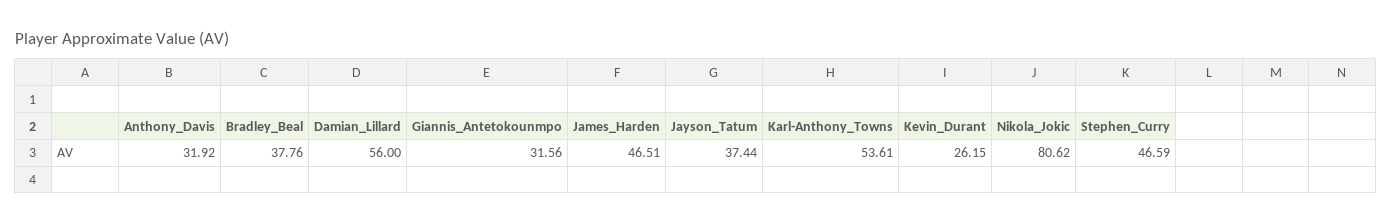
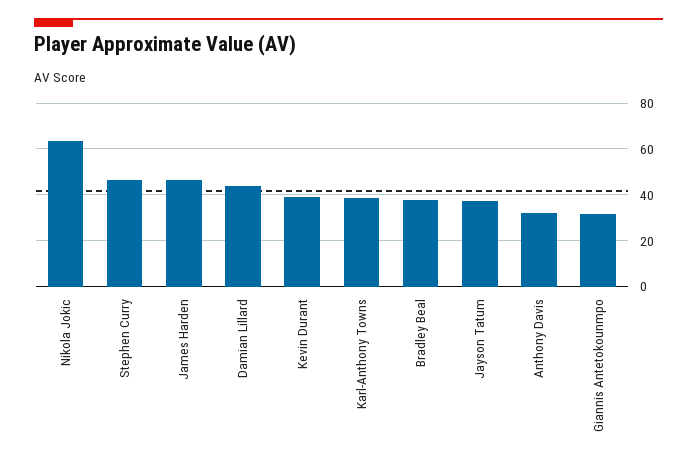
Damian_Lillard: 56 -> 45
Karl-Anthony_Towns: 53.61 -> 40
Kevin_Durant: 26.15 -> 40
Nikola_Jokic: 80.62 -> 65

